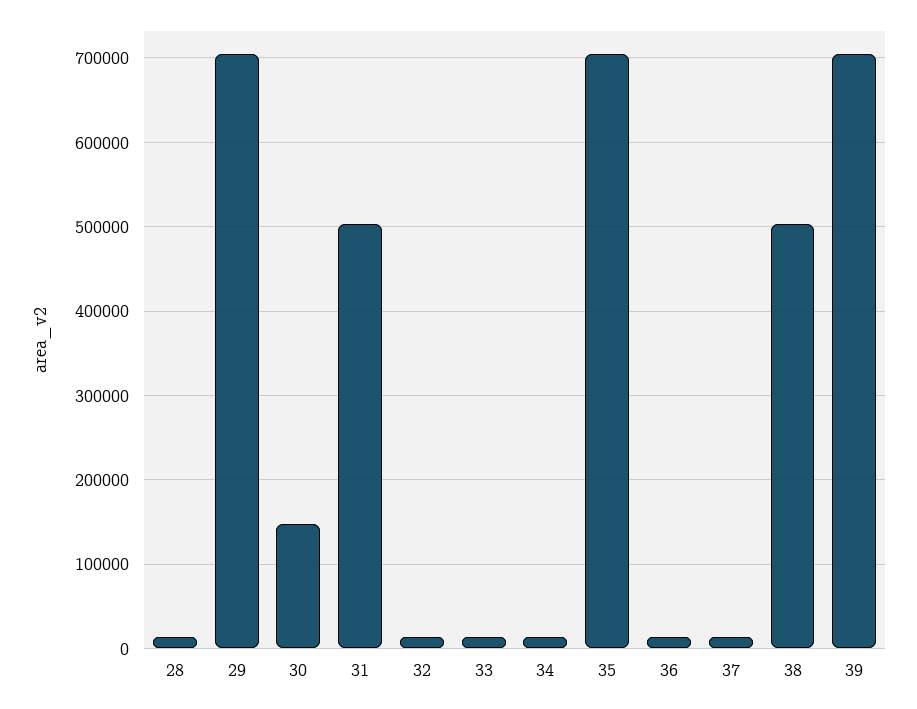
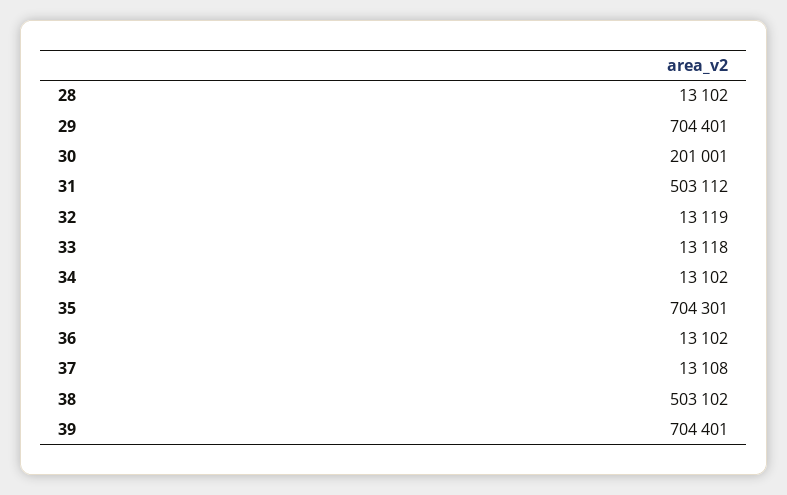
30: 150000 -> 201001

